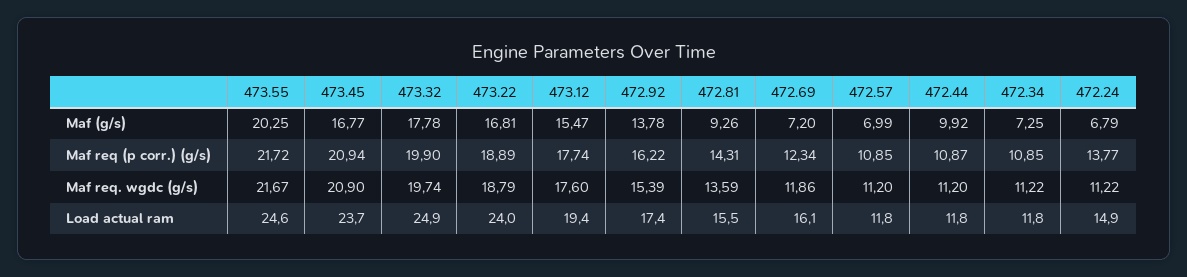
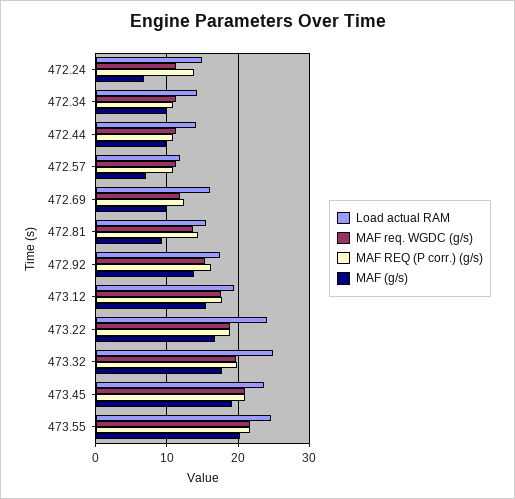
Maf (g/s), 473.45: 16.77 -> 19
Maf (g/s), 472.69: 7.2 -> 10
Maf (g/s), 472.34: 7.25 -> 10
Load actual ram, 472.44: 11.8 -> 14
Load actual ram, 472.34: 11.8 -> 14

